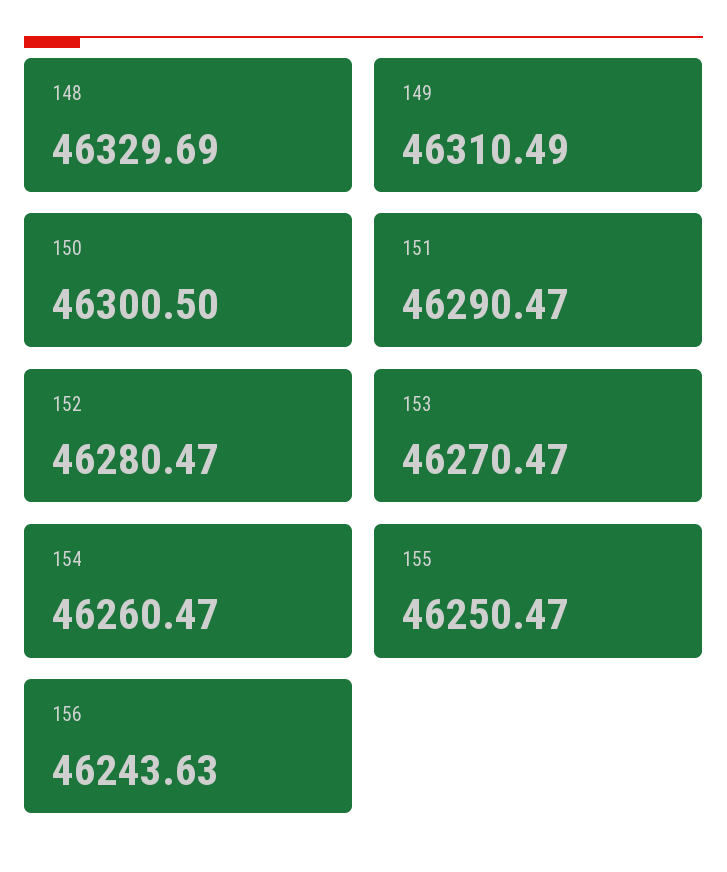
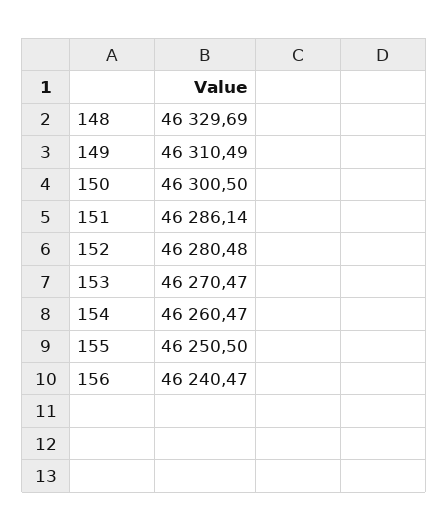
151: 46290.47 -> 46286.14
152: 46280.47 -> 46280.48
155: 46250.47 -> 46250.5
156: 46243.63 -> 46240.47

